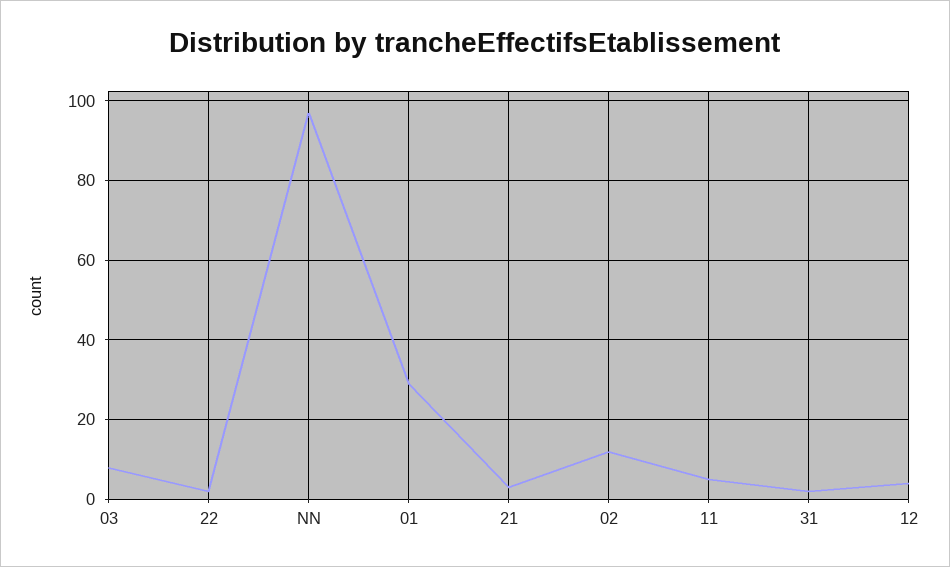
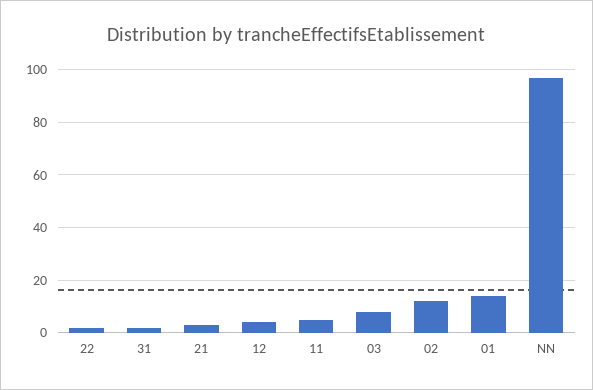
01: 30 -> 15

